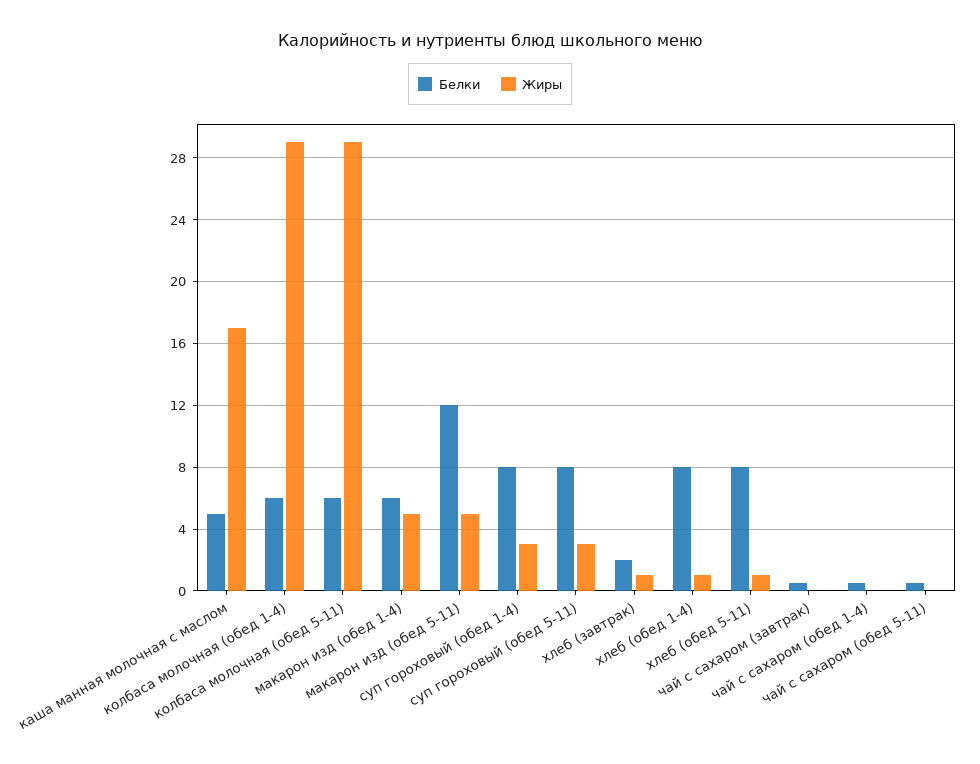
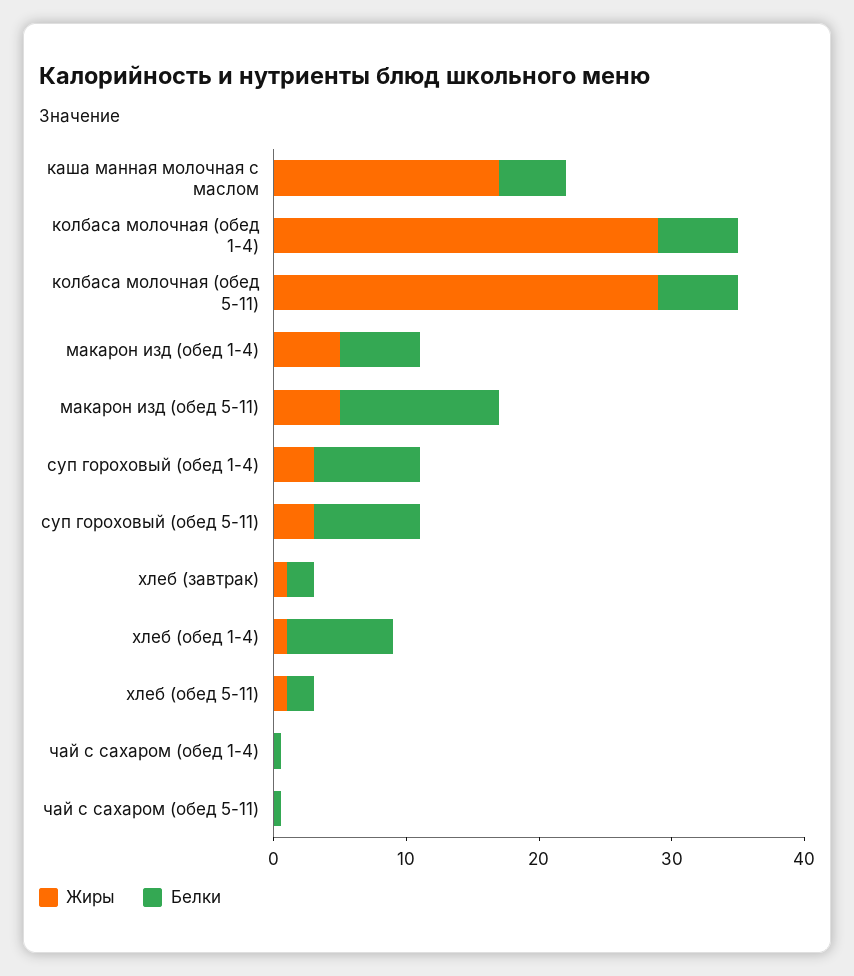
Белки, хлеб (обед 5-11): 8 -> 2
Белки, чай с сахаром (завтрак): 0.5 -> none
Жиры, чай с сахаром (завтрак): 0 -> none

